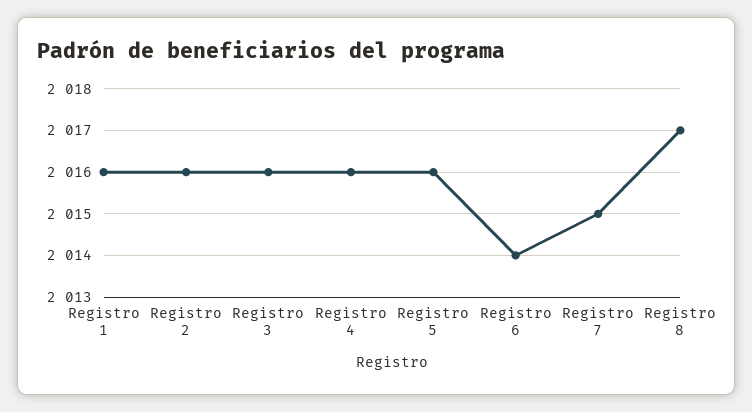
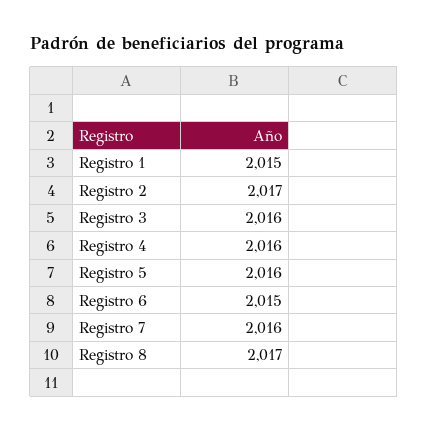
Registro 1: 2016 -> 2015
Registro 2: 2016 -> 2017
Registro 6: 2014 -> 2015
Registro 7: 2015 -> 2016

